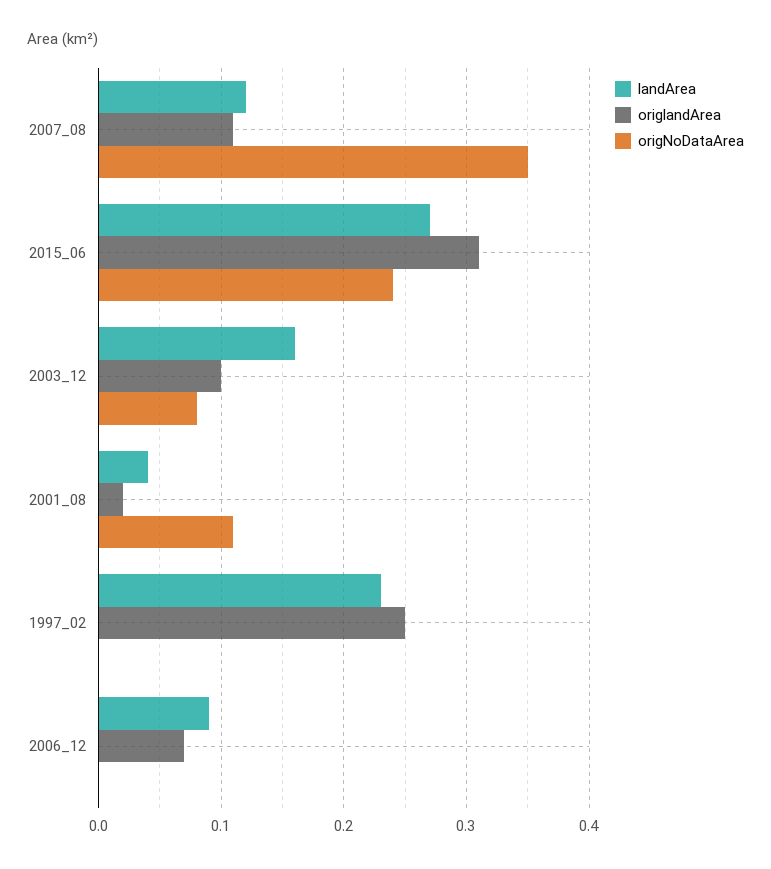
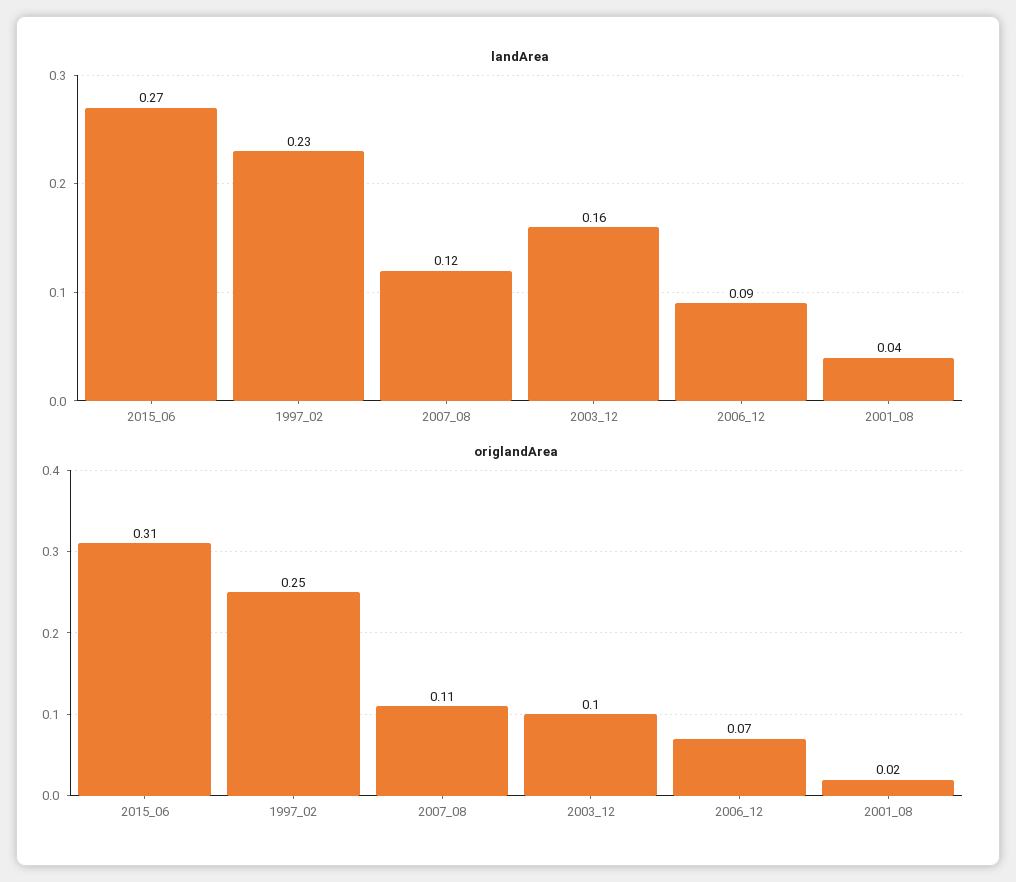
origNoDataArea, 2007_08: 0.35 -> none
origNoDataArea, 2015_06: 0.24 -> none
origNoDataArea, 2003_12: 0.08 -> none
origNoDataArea, 2001_08: 0.11 -> none
origNoDataArea, 1997_02: 0 -> none
origNoDataArea, 2006_12: 0 -> none

